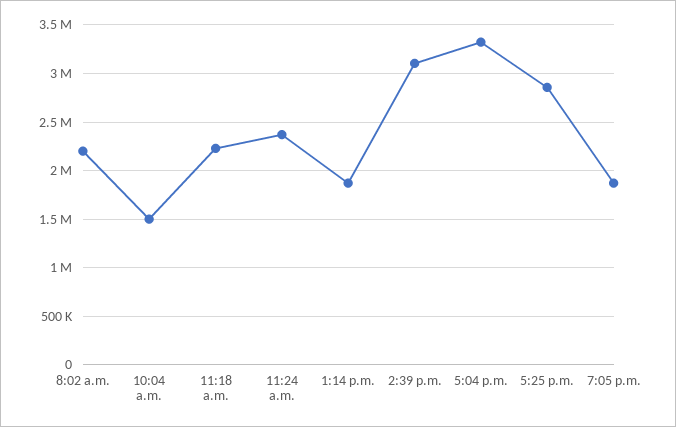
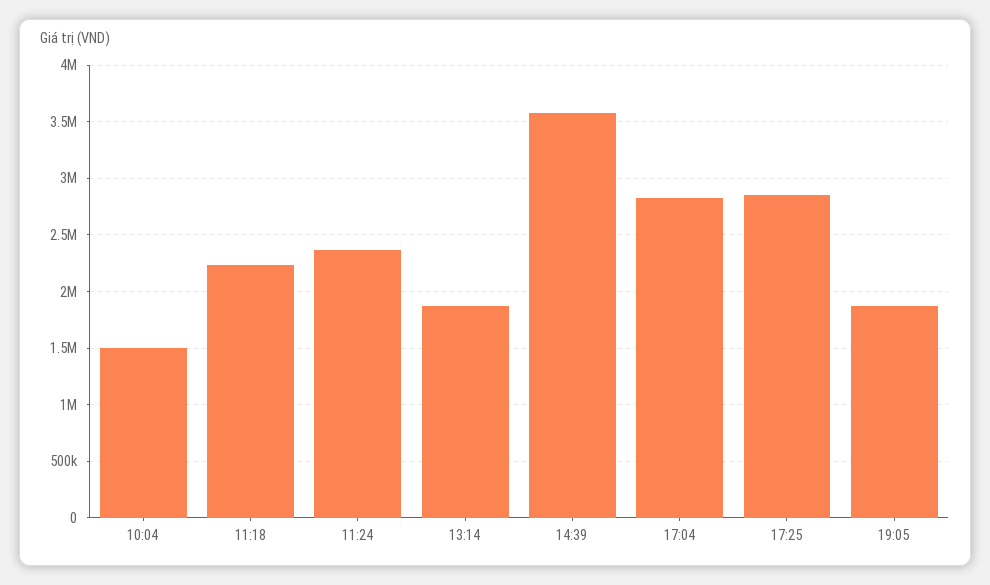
8:02 a.m.: 2200000 -> none
2:39 p.m.: 3100000 -> 3600000
5:04 p.m.: 3300000 -> 2800000

